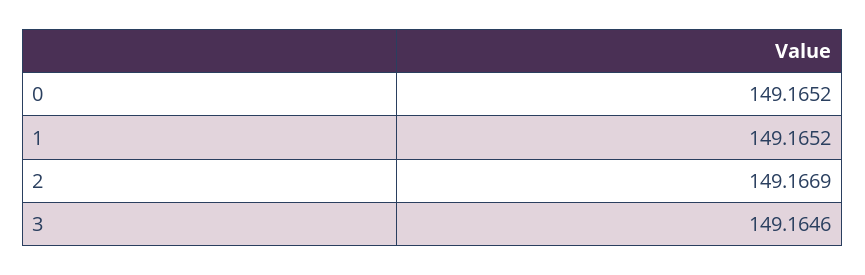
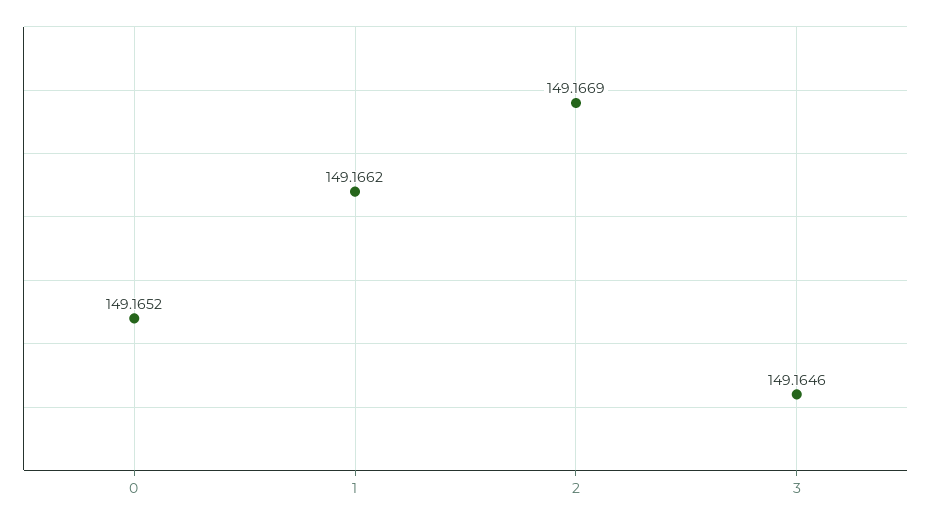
1: 149.1652 -> 149.1662

